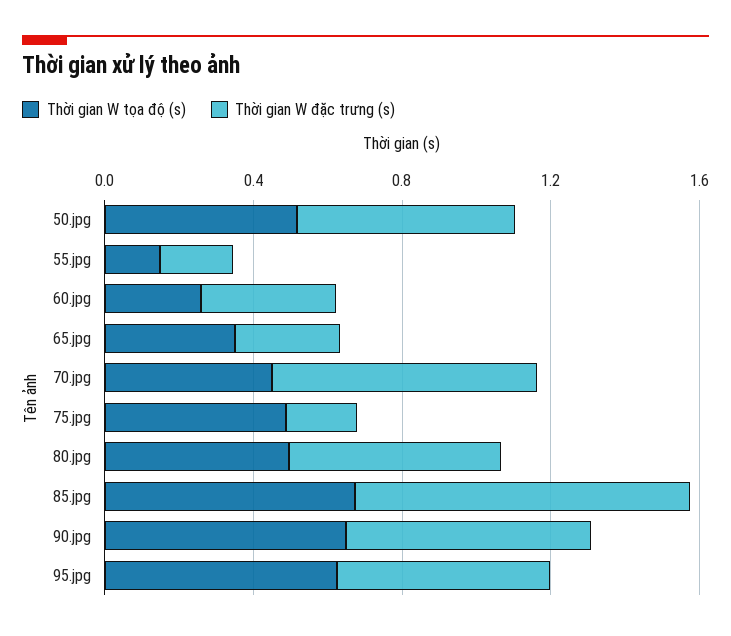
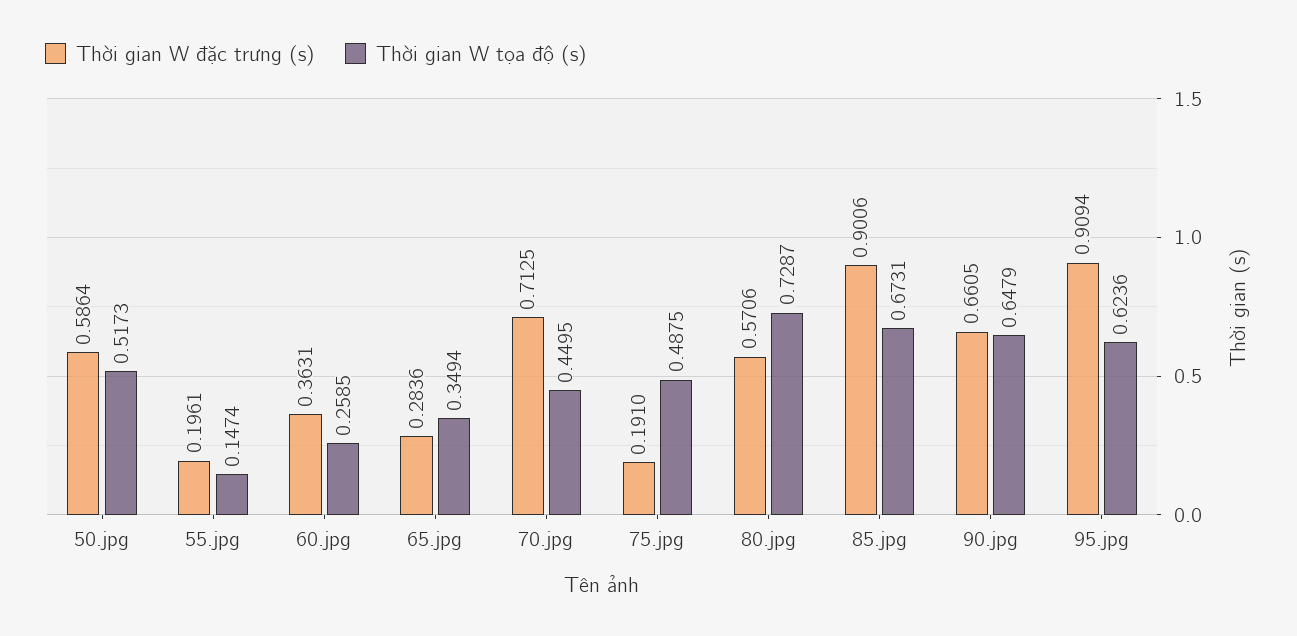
Thời gian W tọa độ (s), 80.jpg: 0.5 -> 0.7287
Thời gian W đặc trưng (s), 95.jpg: 0.6 -> 0.9094

